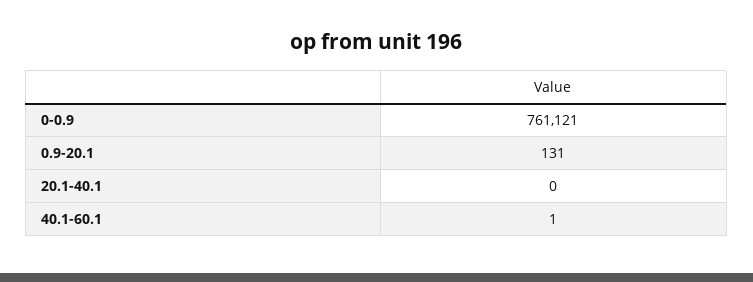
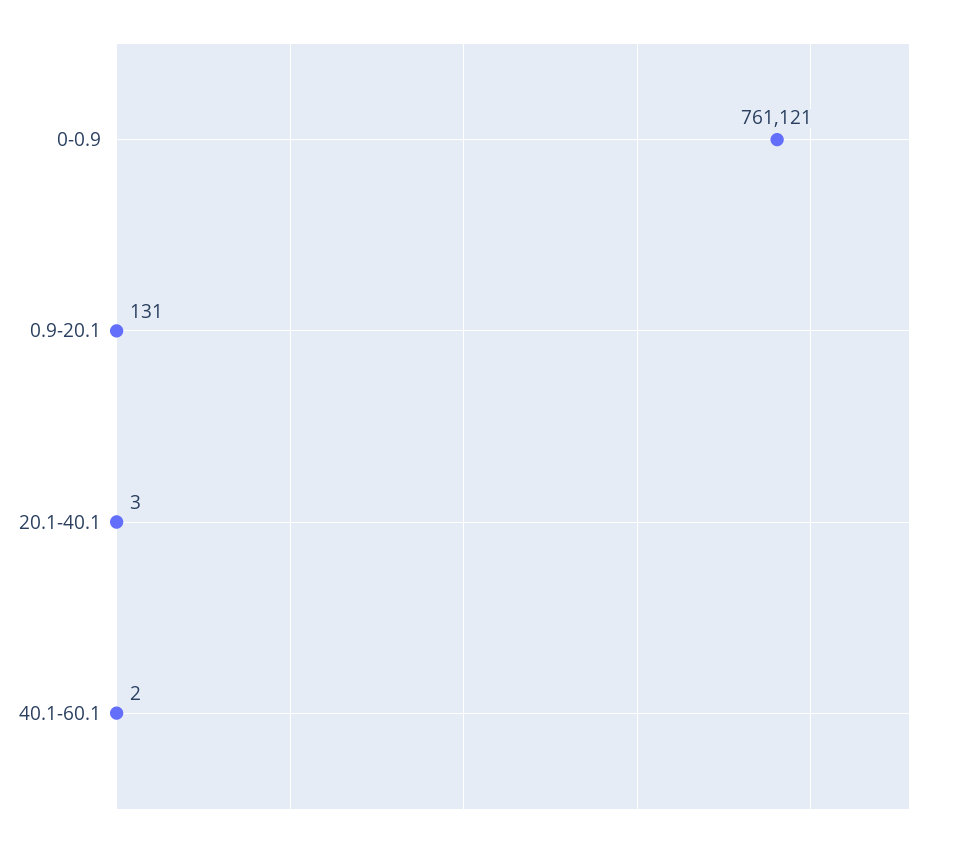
20.1-40.1: 0 -> 3
40.1-60.1: 1 -> 2

